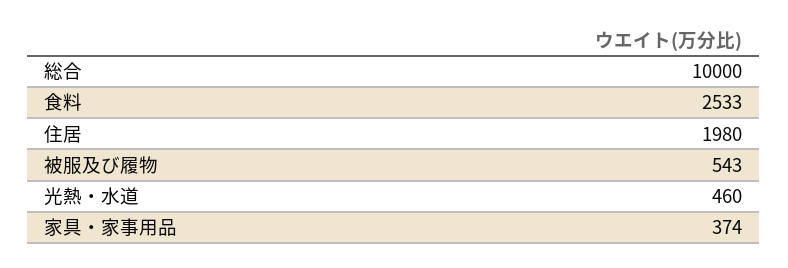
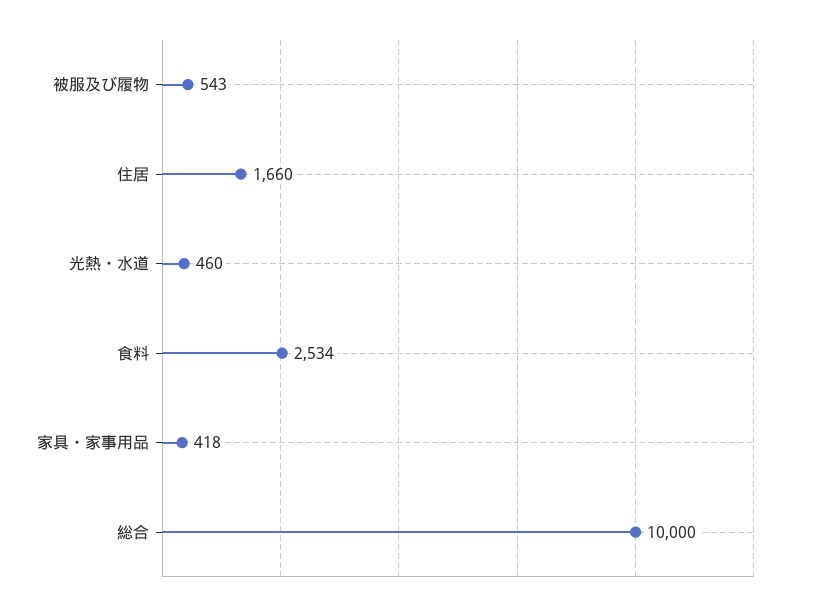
食料: 2533 -> 2534
住居: 1980 -> 1660
家具・家事用品: 374 -> 418

